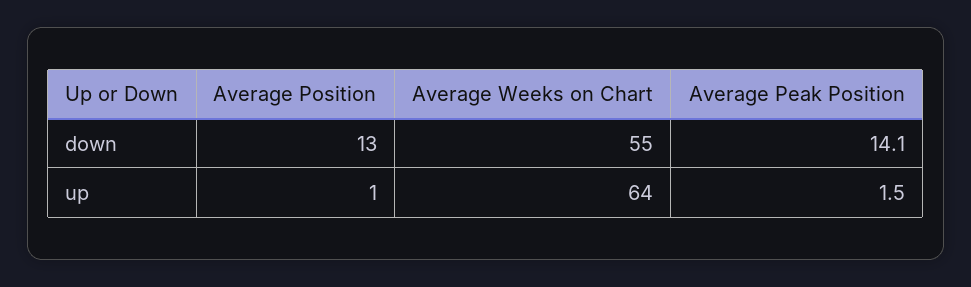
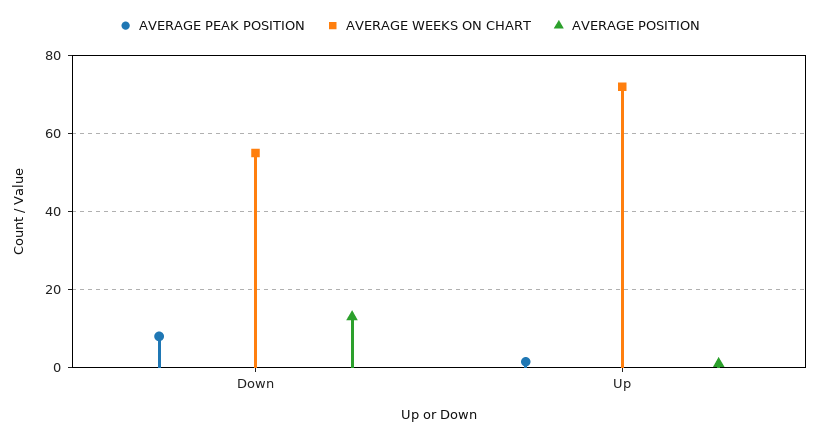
Average Peak Position, down: 14.1 -> 8
Average Weeks on Chart, up: 64 -> 72

